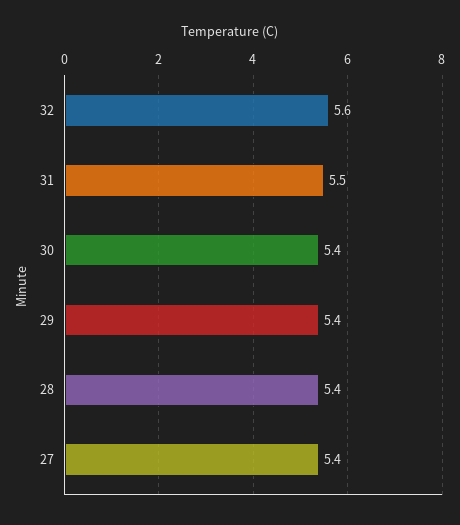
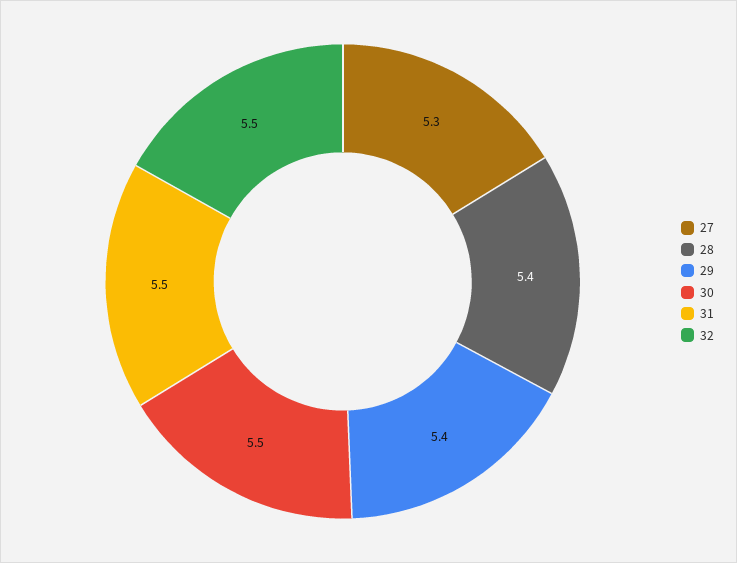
32: 5.6 -> 5.5
30: 5.4 -> 5.5
27: 5.4 -> 5.3

